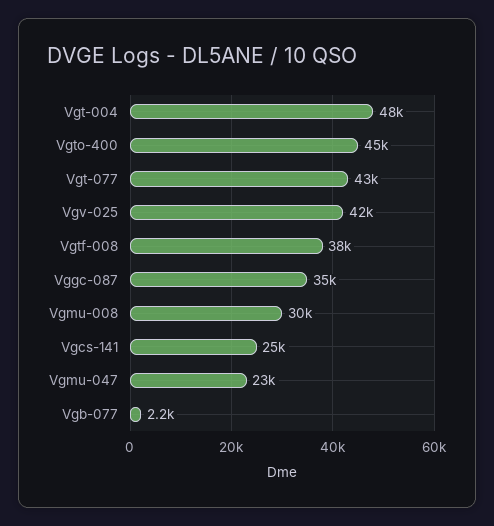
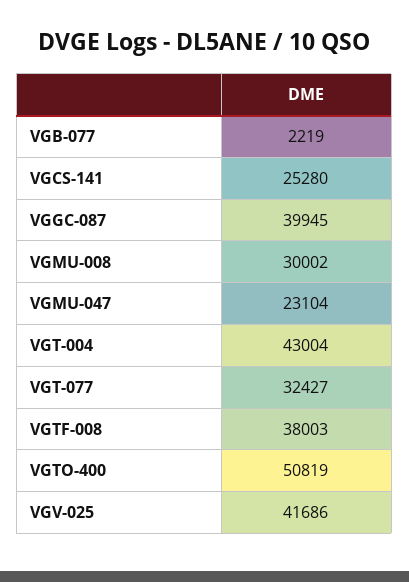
Vgt-004: 48000 -> 43004
Vgto-400: 45000 -> 50819
Vgt-077: 43000 -> 32427
Vggc-087: 35000 -> 39945

